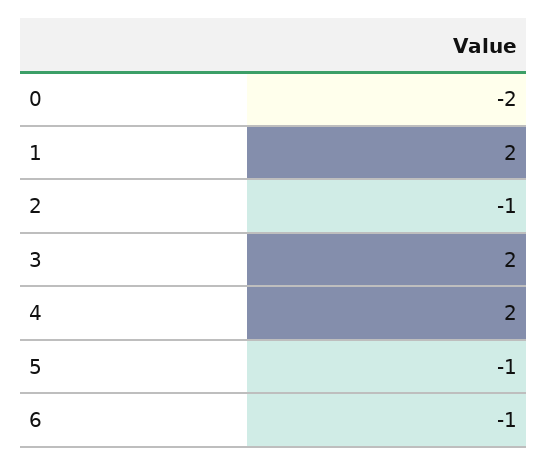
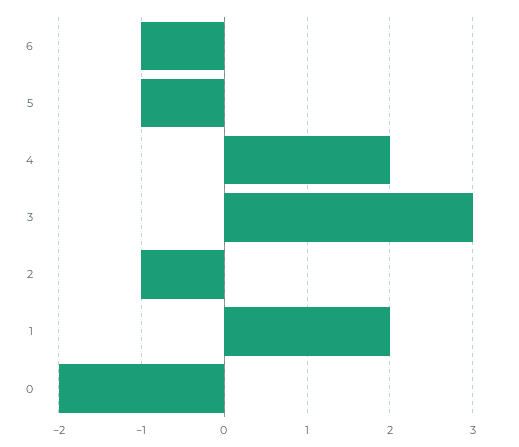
3: 2 -> 3

